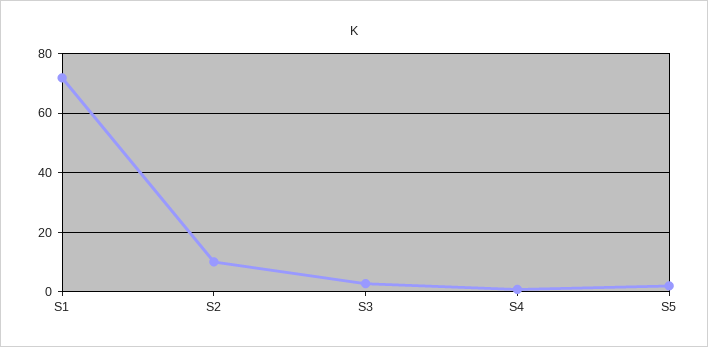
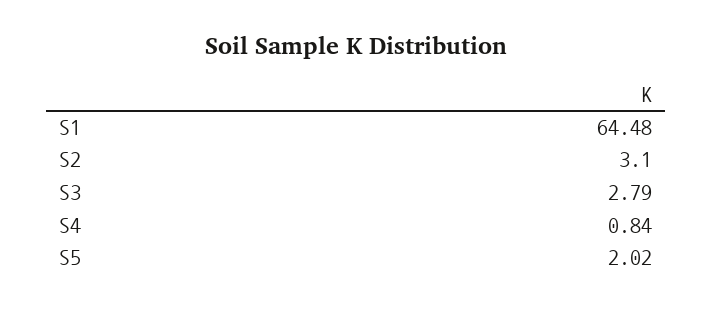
S1: 72.5 -> 64.48
S2: 10 -> 3.1

